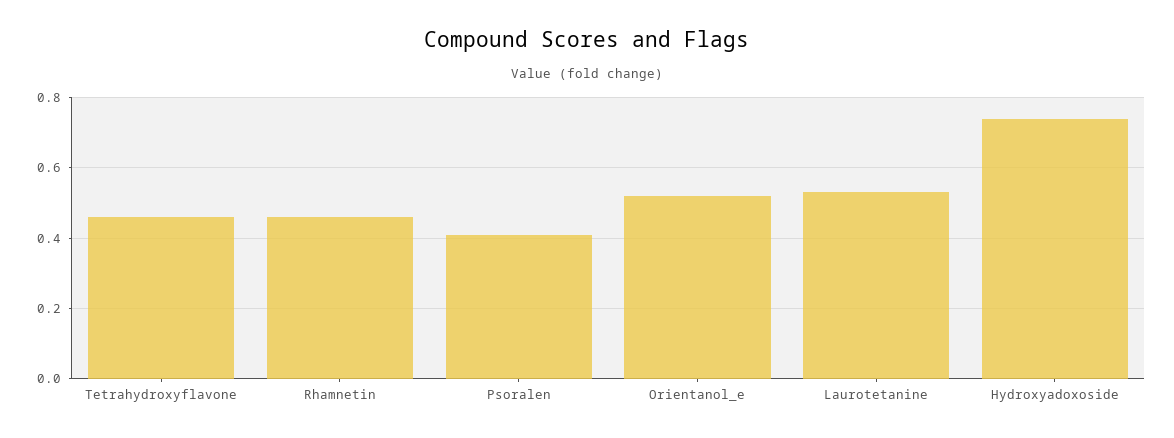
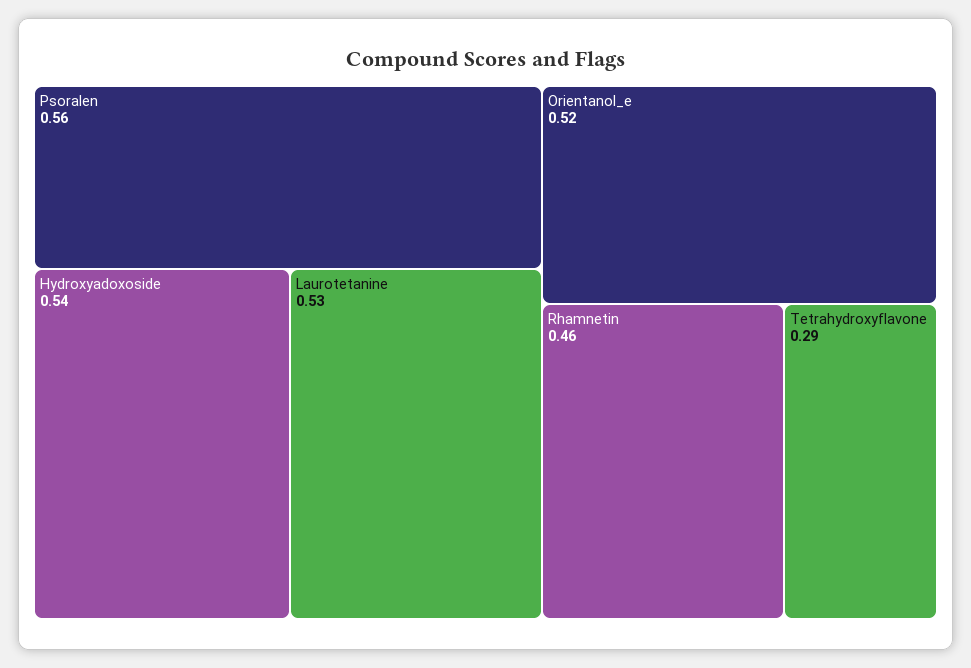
Tetrahydroxyflavone: 0.45 -> 0.29
Psoralen: 0.4 -> 0.56
Hydroxyadoxoside: 0.75 -> 0.54

